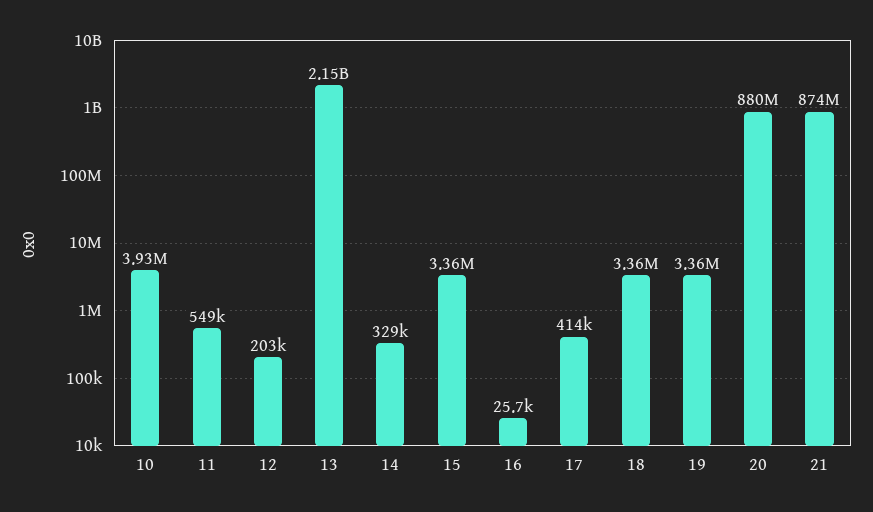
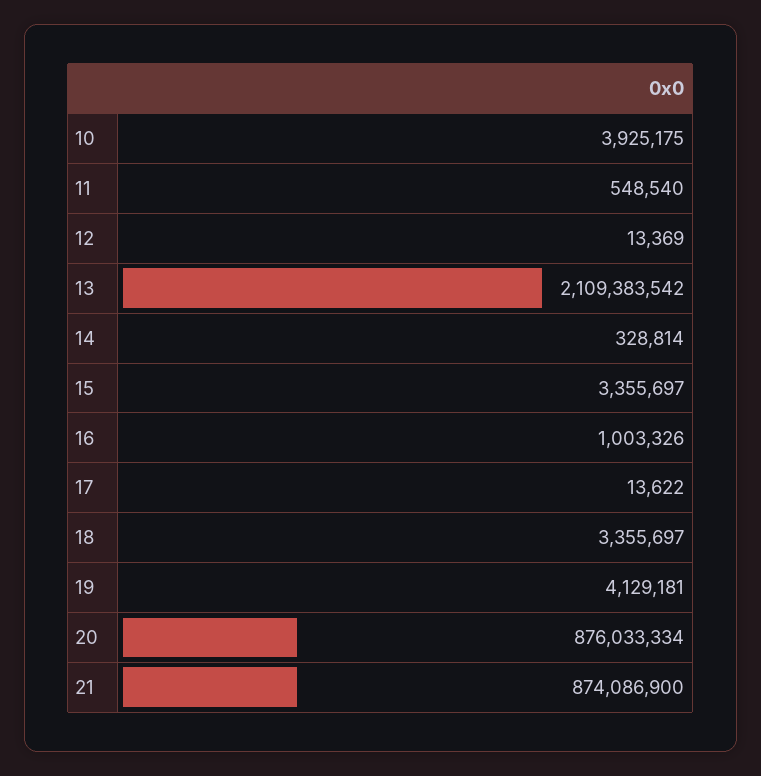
12: 203000 -> 13369
13: 2150000000 -> 2109383542
16: 25700 -> 1003326
17: 414000 -> 13622
19: 3360000 -> 4129181
20: 880000000 -> 876033334

